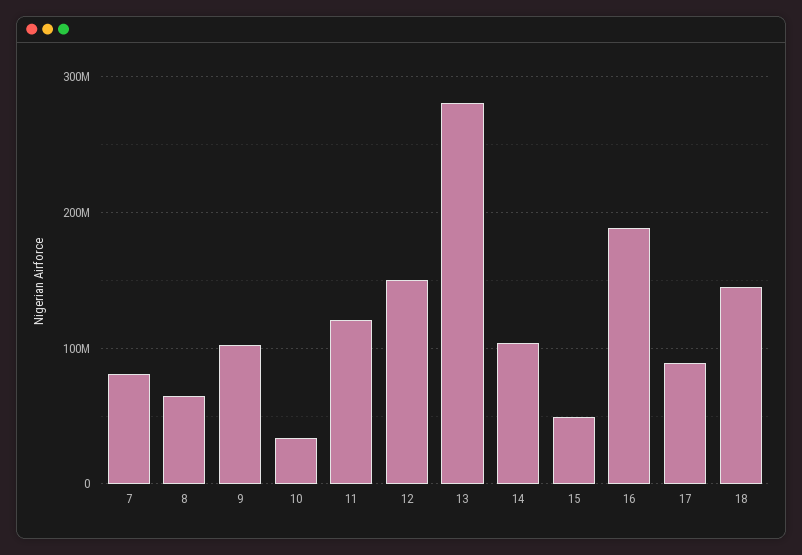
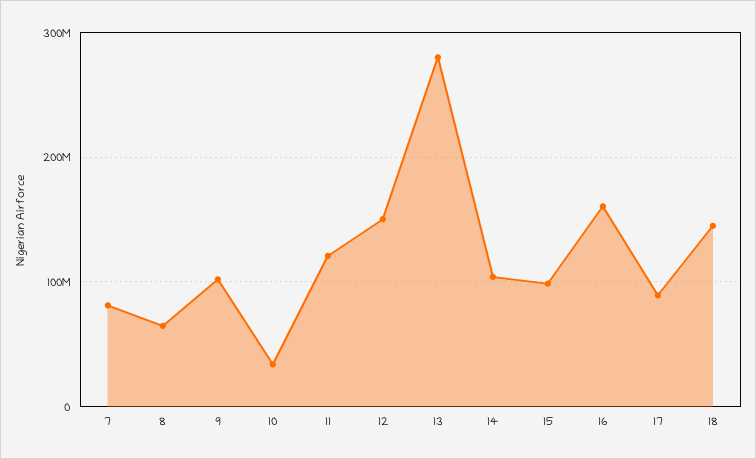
15: 50000000 -> 100000000
16: 190000000 -> 160000000

